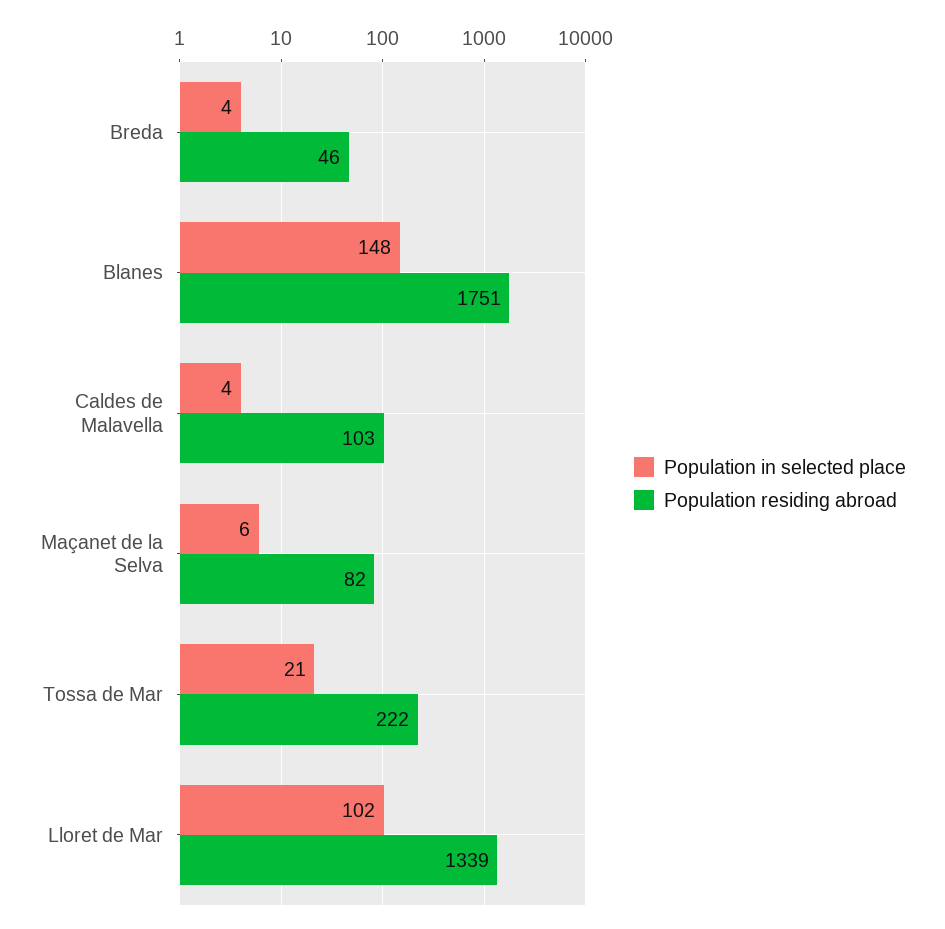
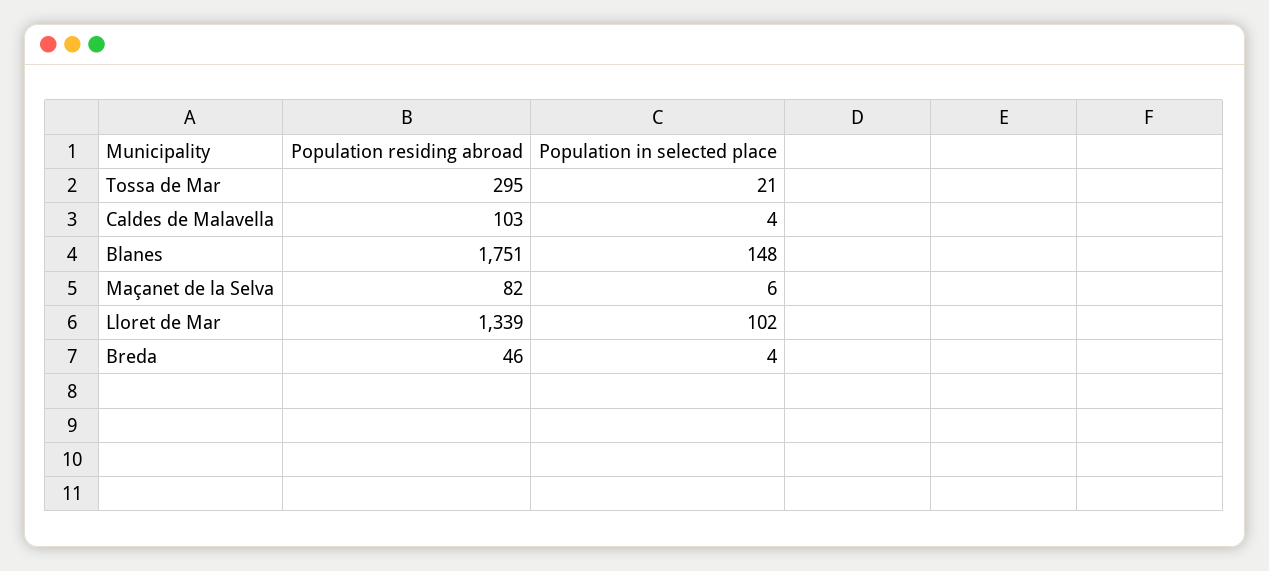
Population residing abroad, Tossa de Mar: 222 -> 295

